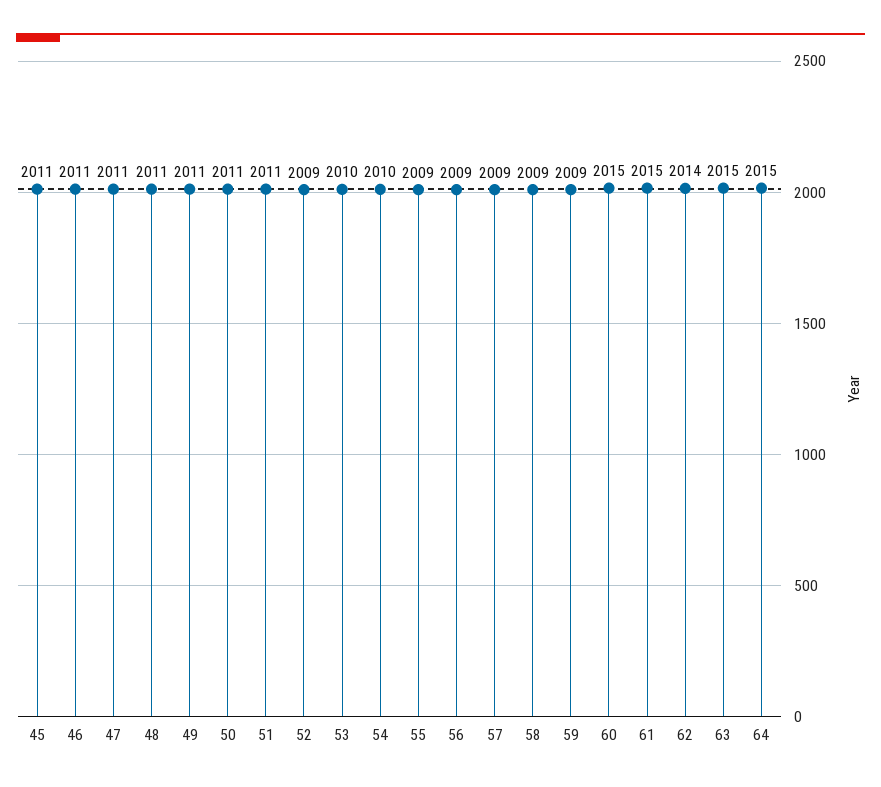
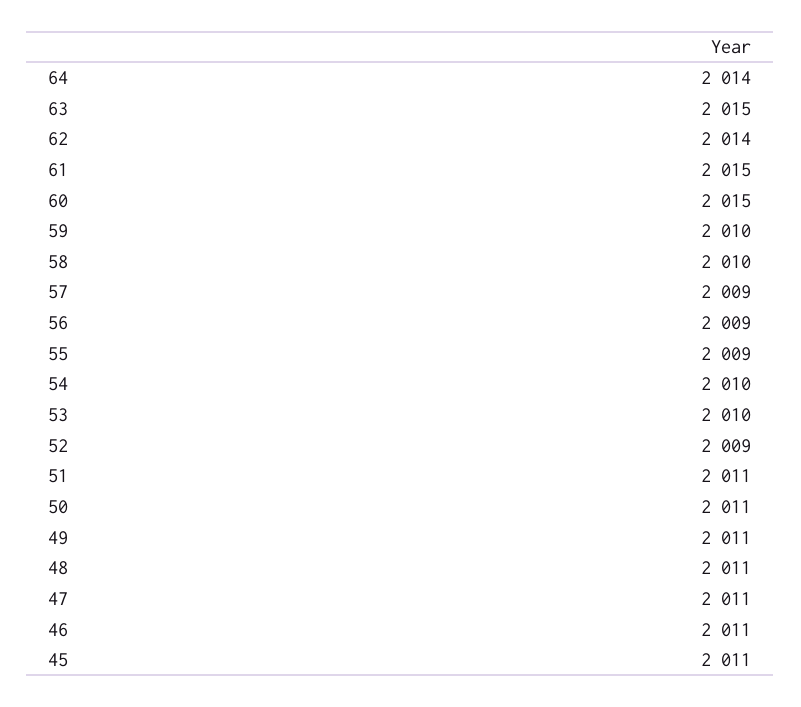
58: 2009 -> 2010
59: 2009 -> 2010
64: 2015 -> 2014

